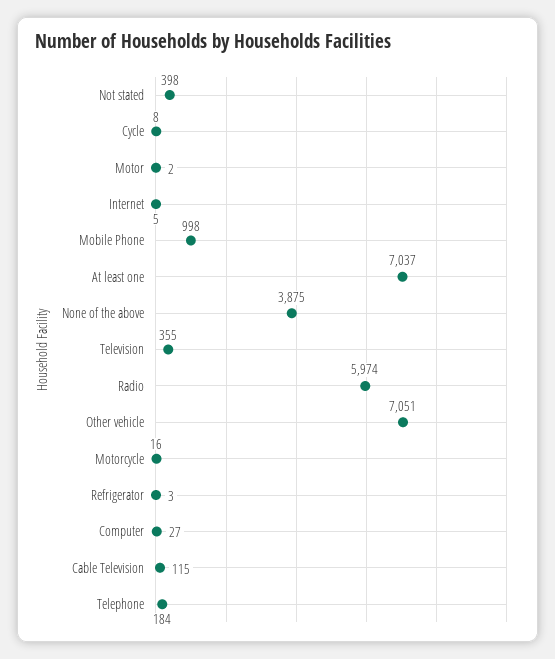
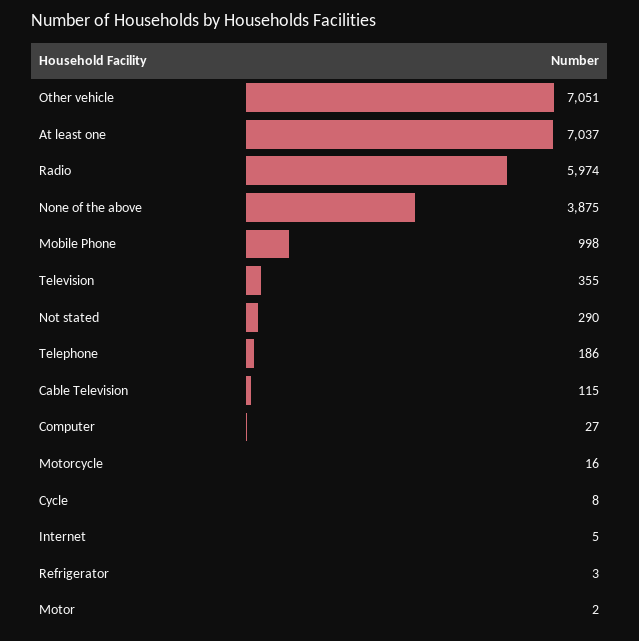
Not stated: 398 -> 290
Telephone: 184 -> 186

